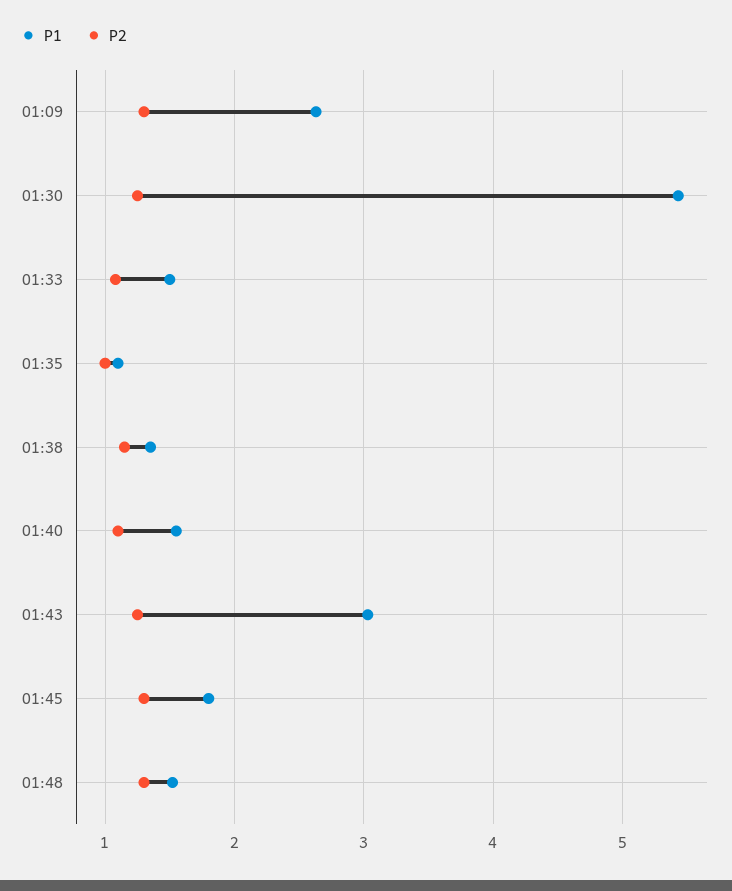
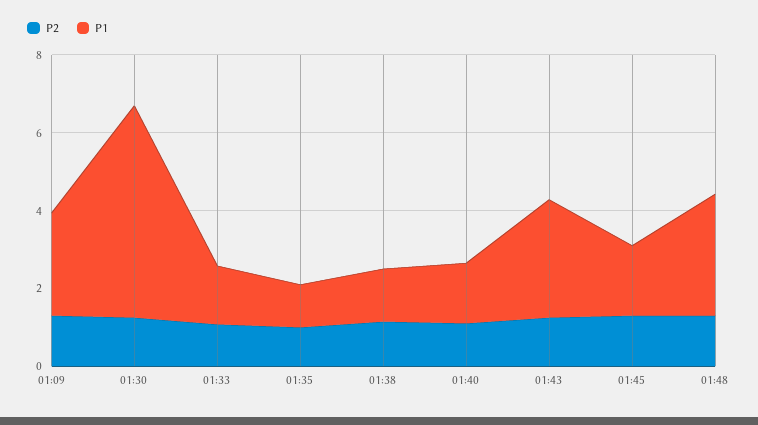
P1, 01:48: 1.5 -> 3

